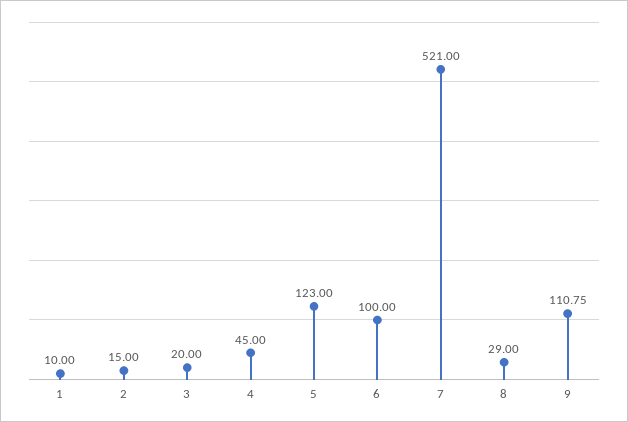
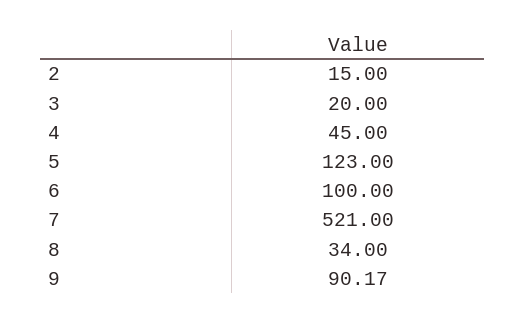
1: 10 -> none
8: 29 -> 34
9: 110.75 -> 90.17

